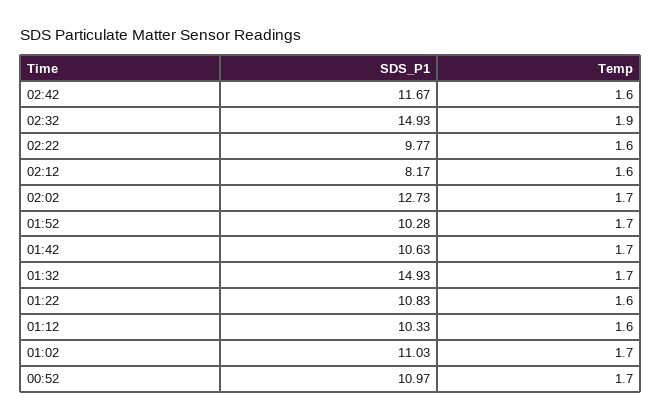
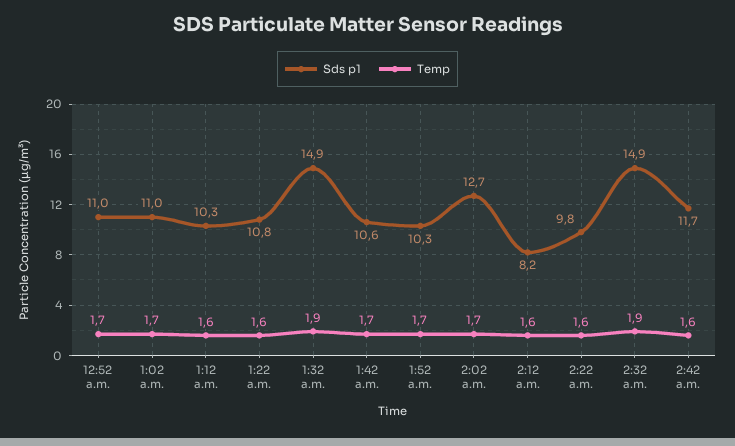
Temp, 01:32: 1.7 -> 1.9

